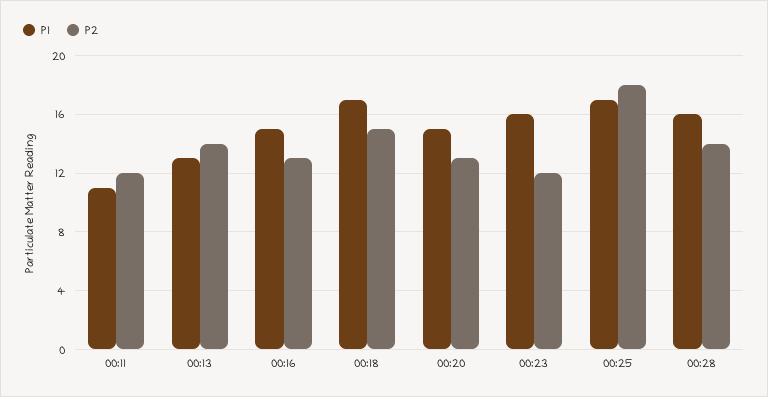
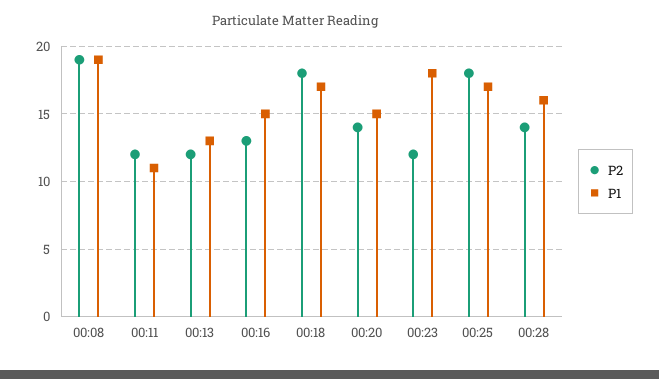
P2, 00:13: 14 -> 12
P2, 00:18: 15 -> 18
P2, 00:20: 13 -> 14
P1, 00:23: 16 -> 18
P2, 00:08: none -> 19
P1, 00:08: none -> 19

